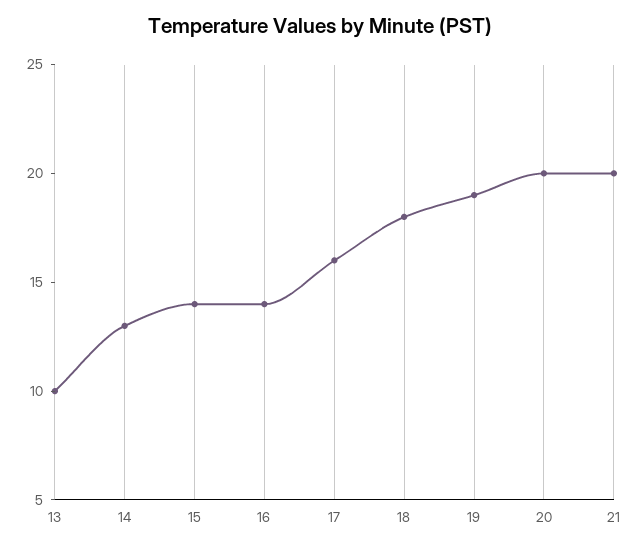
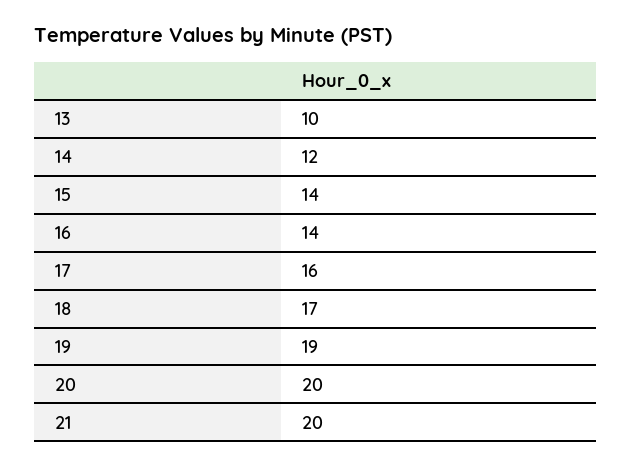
14: 13 -> 12
18: 18 -> 17

